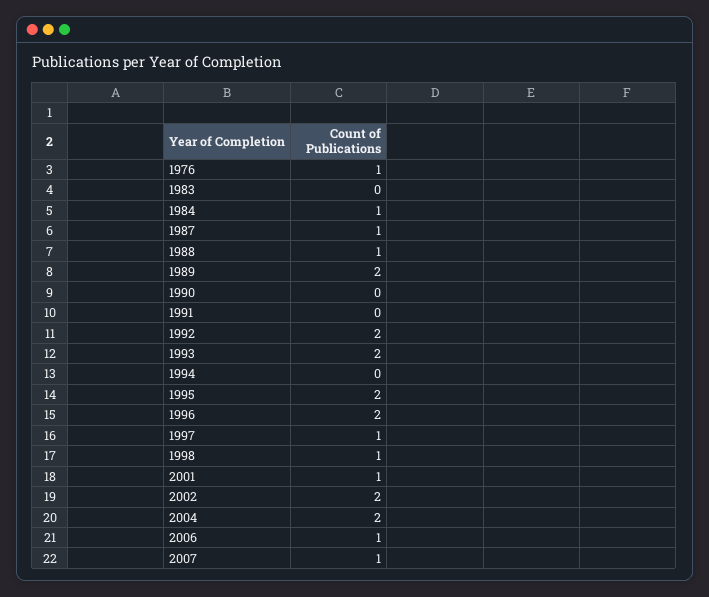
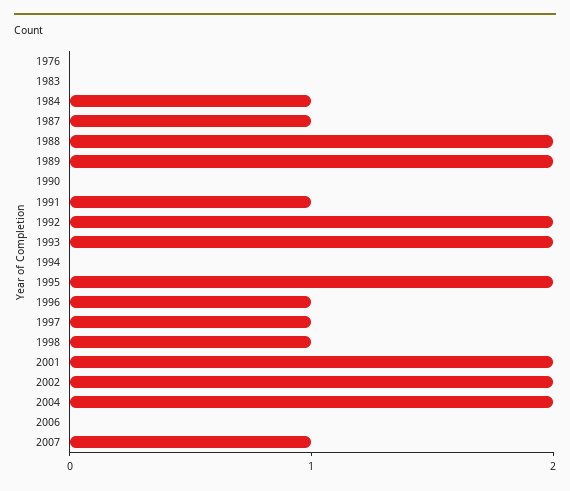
1976: 1 -> 0
1988: 1 -> 2
1991: 0 -> 1
1996: 2 -> 1
2001: 1 -> 2
2006: 1 -> 0

